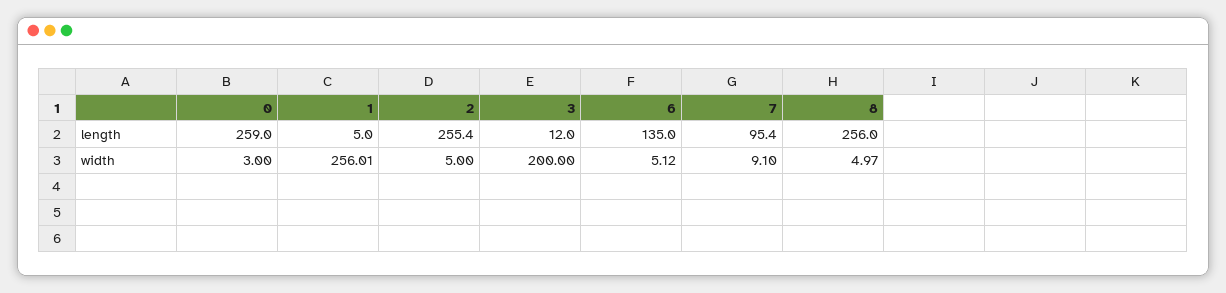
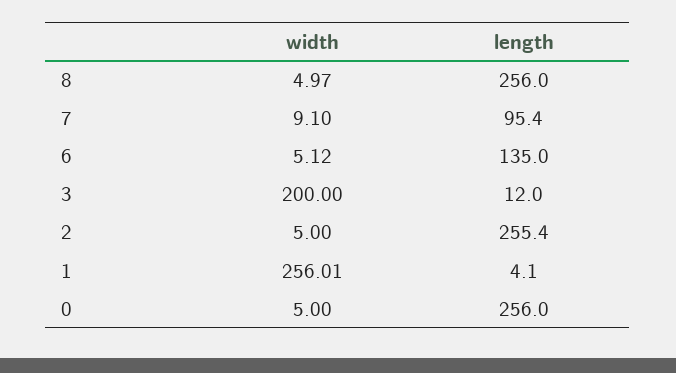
0, length: 259 -> 256
1, length: 5 -> 4.1
0, width: 3 -> 5

